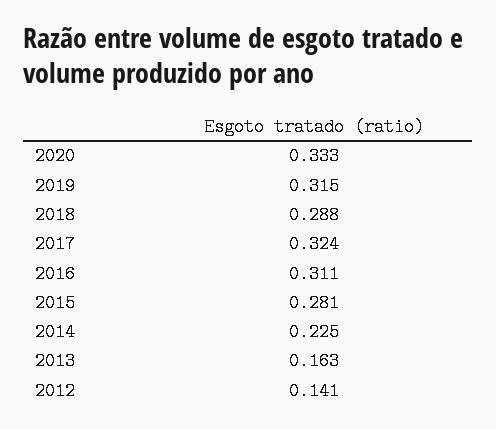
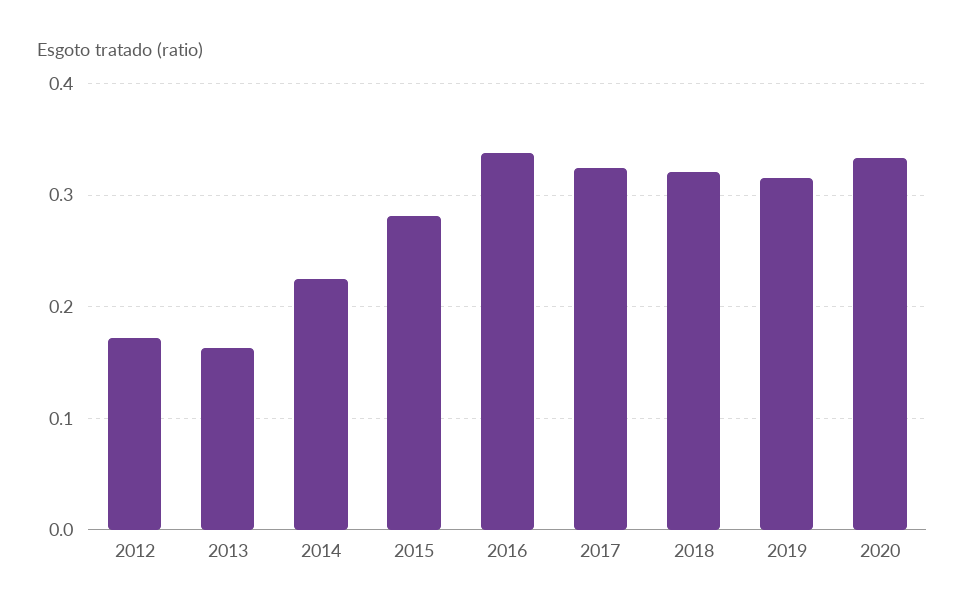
2018: 0.288 -> 0.32
2016: 0.311 -> 0.34
2012: 0.141 -> 0.17

